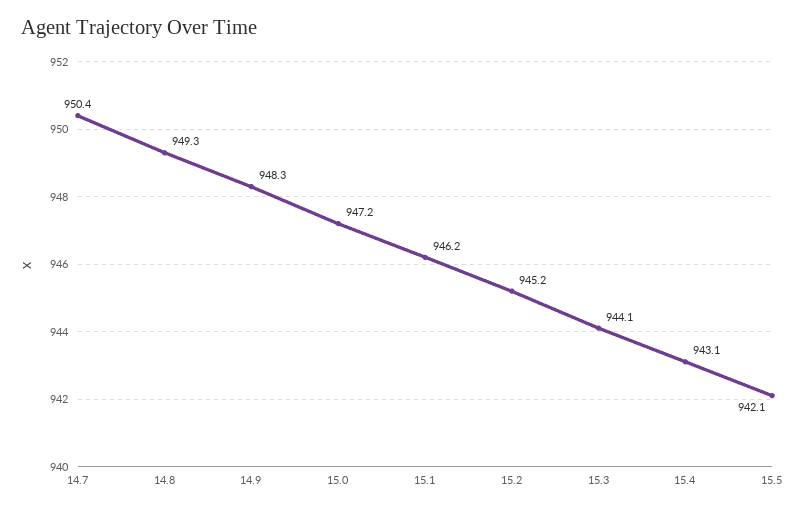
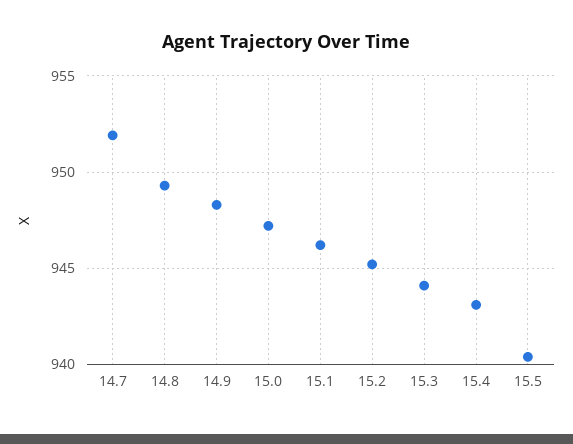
14.7: 950.4 -> 952
15.5: 942.1 -> 940.5

